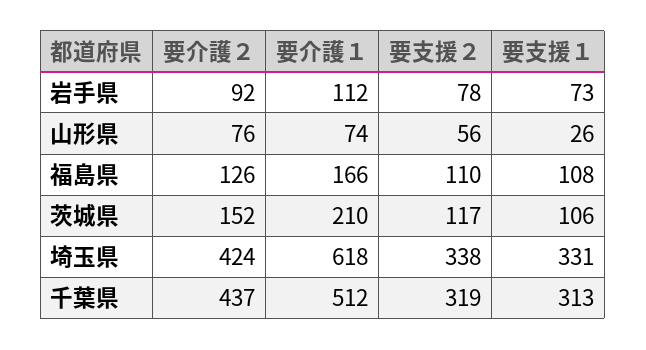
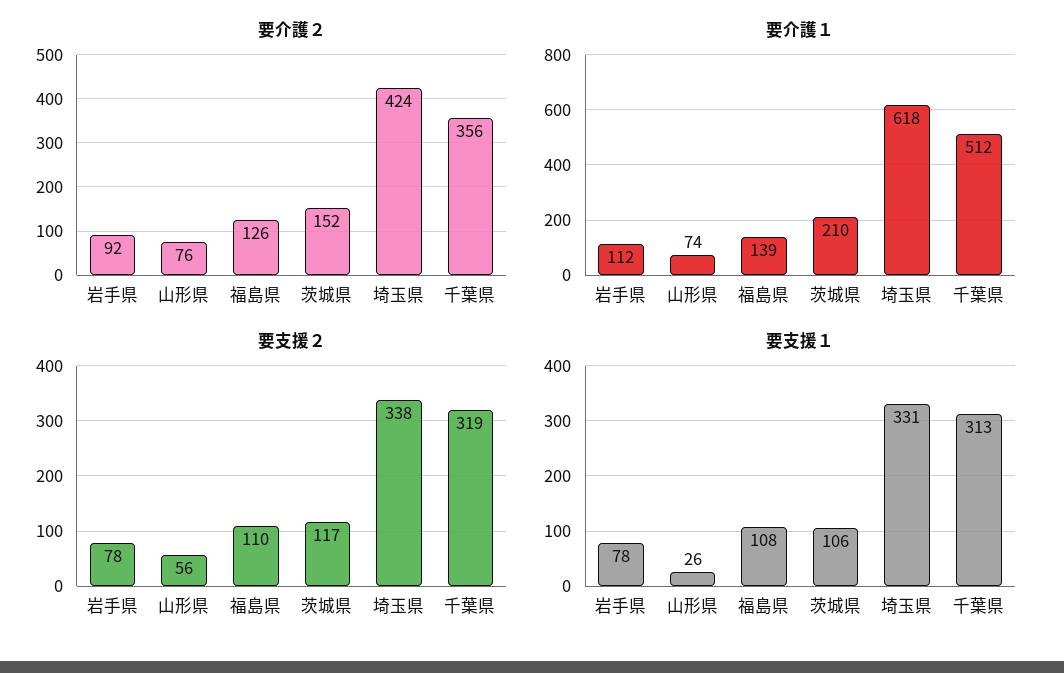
要支援１, 岩手県: 73 -> 78
要介護１, 福島県: 166 -> 139
要介護２, 千葉県: 437 -> 356

